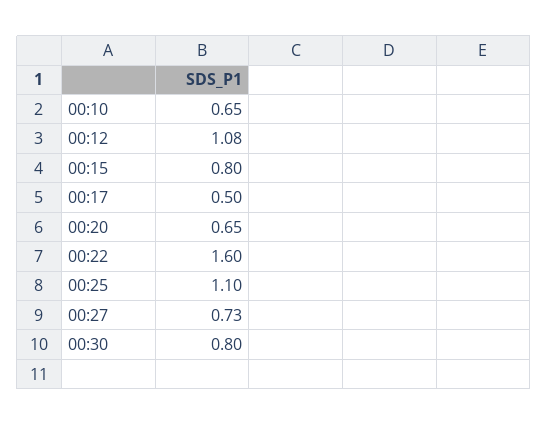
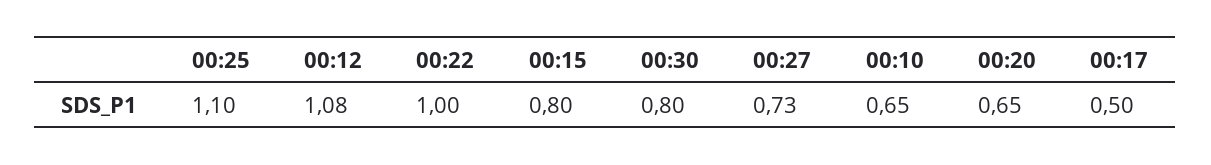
00:22: 1.6 -> 1

